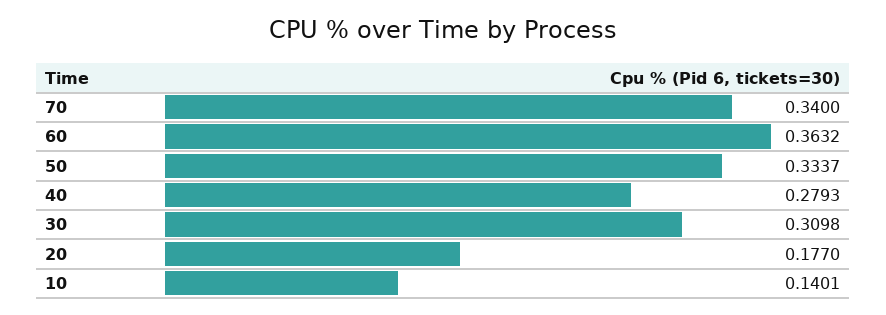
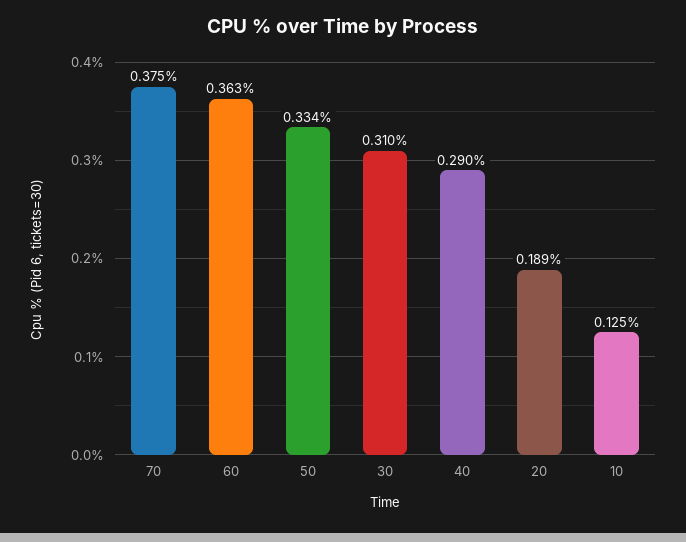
70: 0.34 -> 0.375
40: 0.2793 -> 0.29
20: 0.177 -> 0.189
10: 0.1401 -> 0.125

